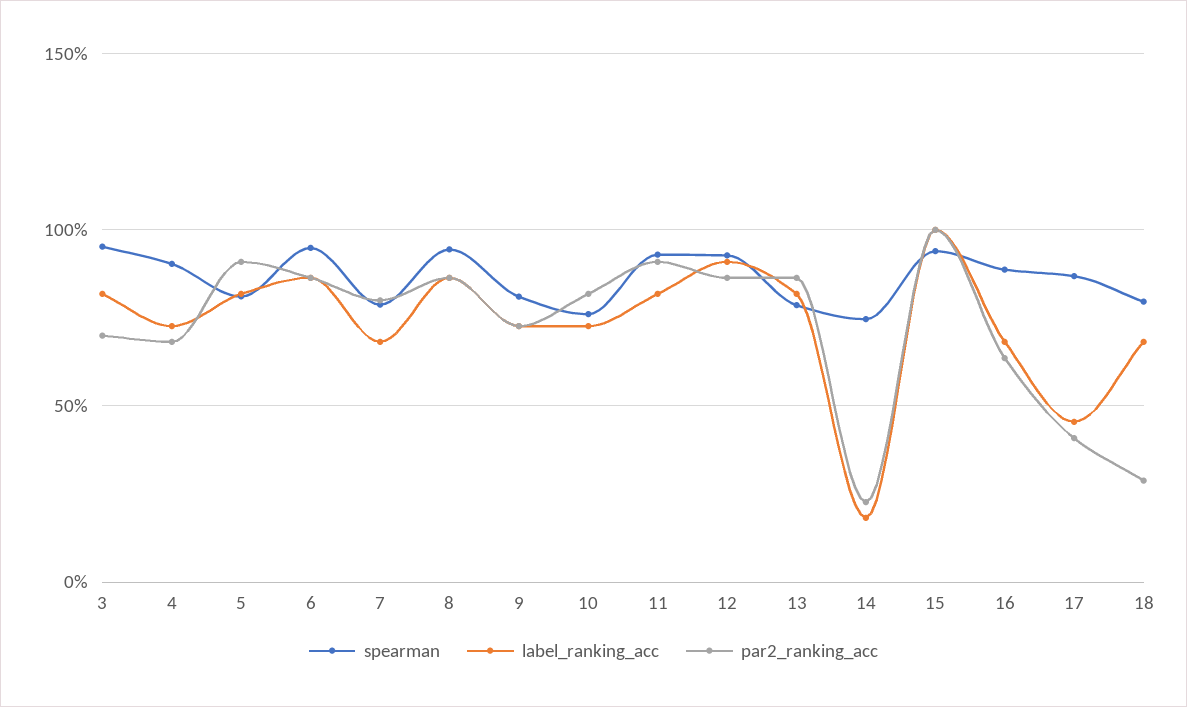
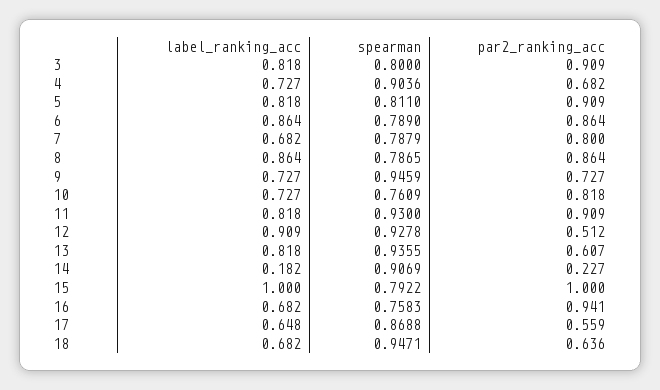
spearman, 3: 0.95 -> 0.8
par2_ranking_acc, 3: 0.7 -> 0.909
spearman, 6: 0.95 -> 0.789
spearman, 8: 0.95 -> 0.7865
spearman, 9: 0.8 -> 0.9459
par2_ranking_acc, 12: 0.85 -> 0.512
spearman, 13: 0.8 -> 0.9355
par2_ranking_acc, 13: 0.85 -> 0.607
spearman, 14: 0.75 -> 0.9069
spearman, 15: 0.95 -> 0.7922
spearman, 16: 0.9 -> 0.7583
par2_ranking_acc, 16: 0.65 -> 0.941
label_ranking_acc, 17: 0.45 -> 0.648
par2_ranking_acc, 17: 0.4 -> 0.559
spearman, 18: 0.8 -> 0.9471
par2_ranking_acc, 18: 0.3 -> 0.636

